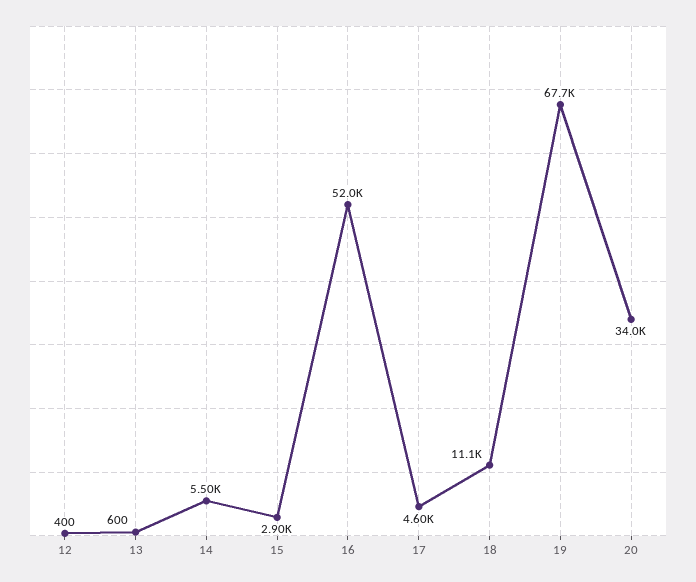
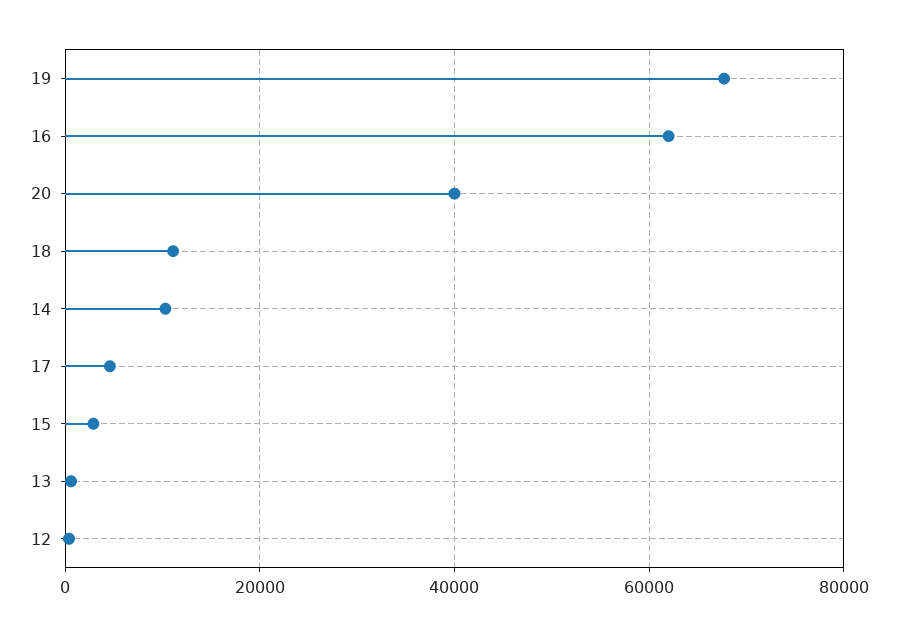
14: 5500 -> 10000
16: 52000 -> 62000
20: 34000 -> 40000

